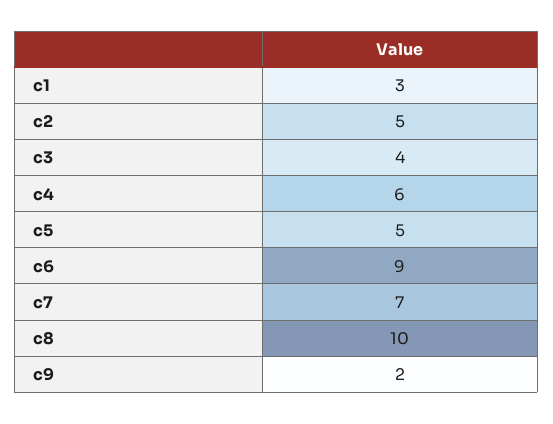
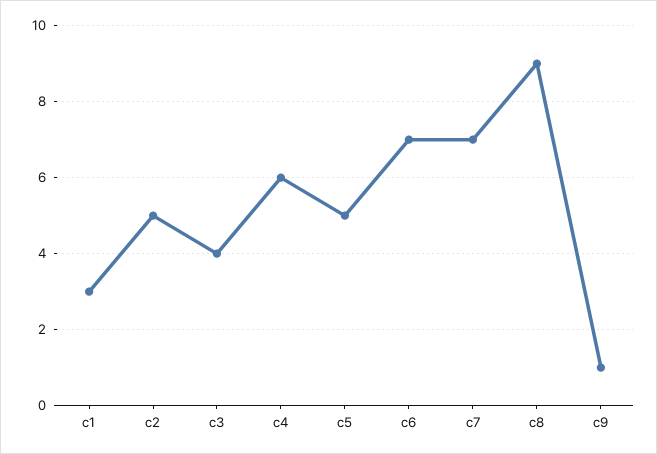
c6: 9 -> 7
c8: 10 -> 9
c9: 2 -> 1

